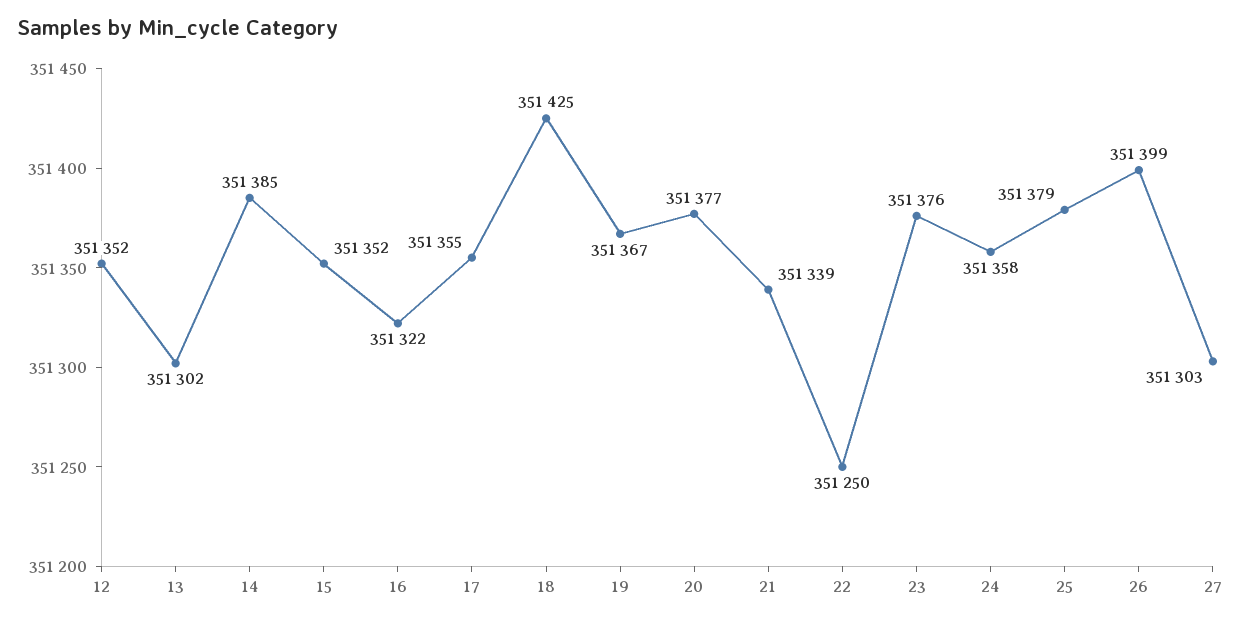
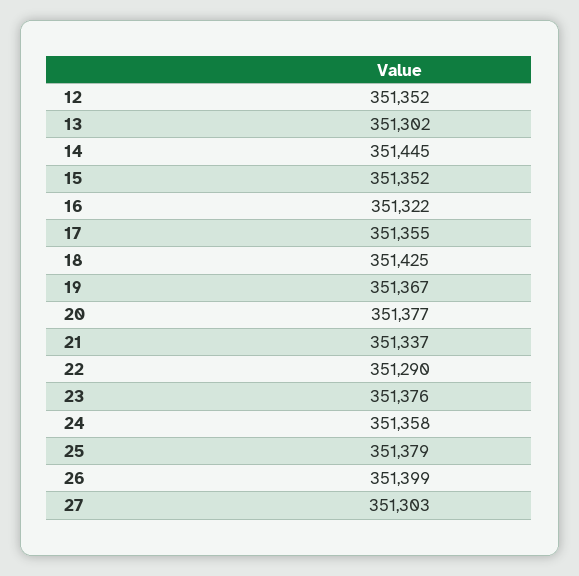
14: 351385 -> 351445
21: 351339 -> 351337
22: 351250 -> 351290

